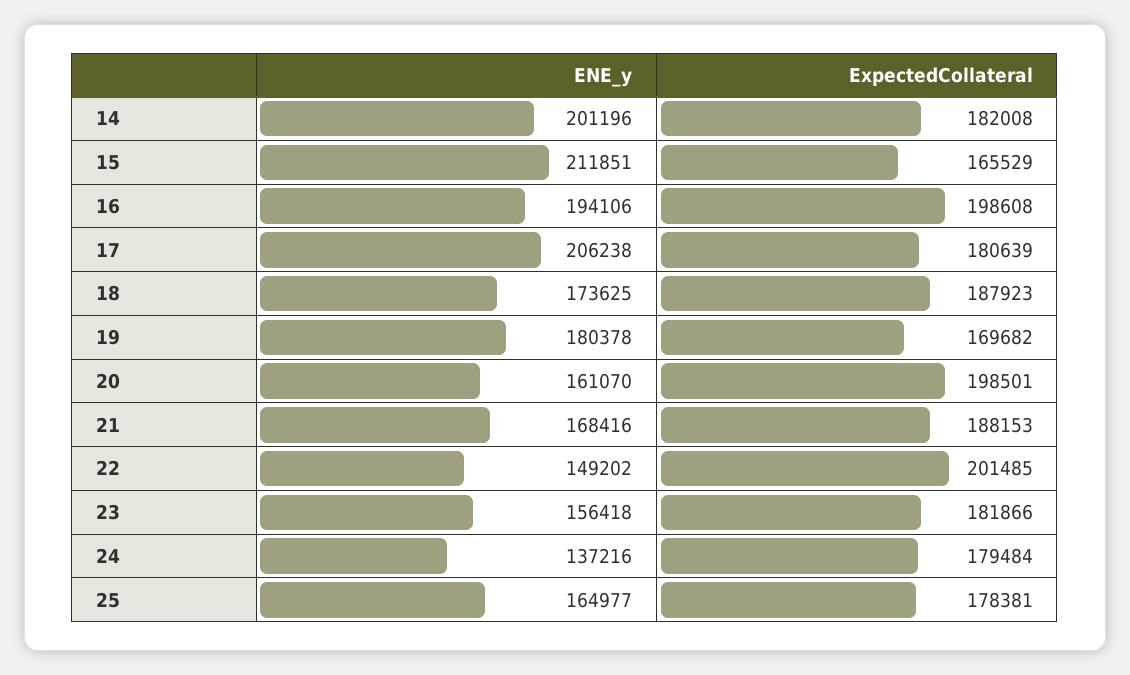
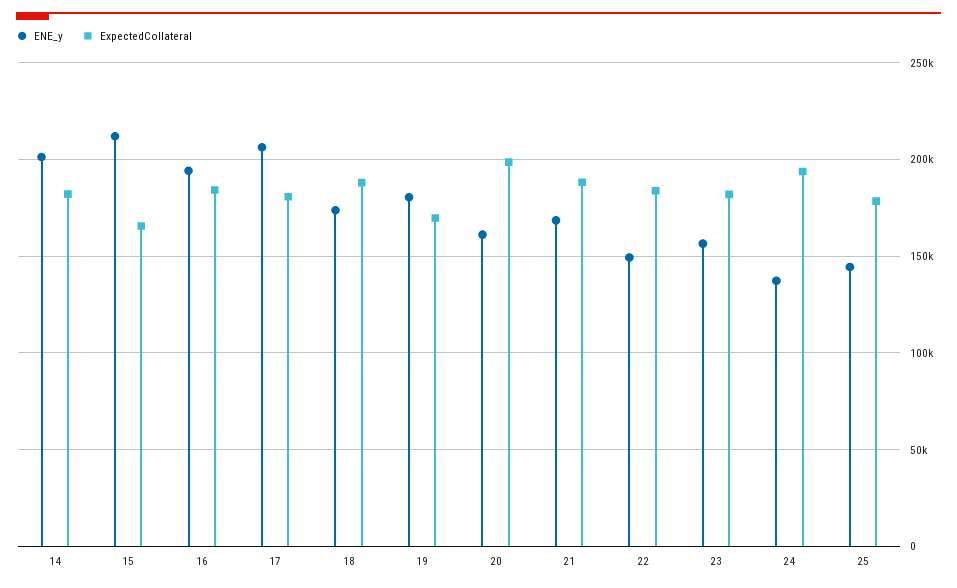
ExpectedCollateral, 16: 198608 -> 185000
ExpectedCollateral, 22: 201485 -> 185000
ExpectedCollateral, 24: 179484 -> 195000
ENE_y, 25: 164977 -> 145000

